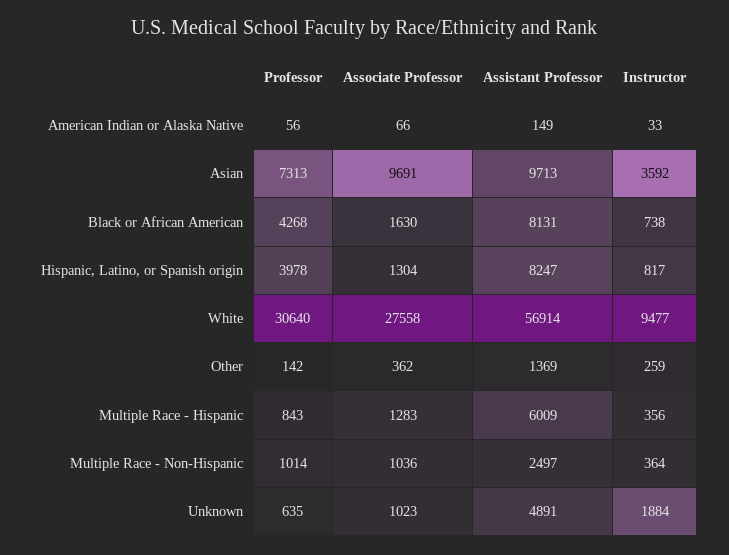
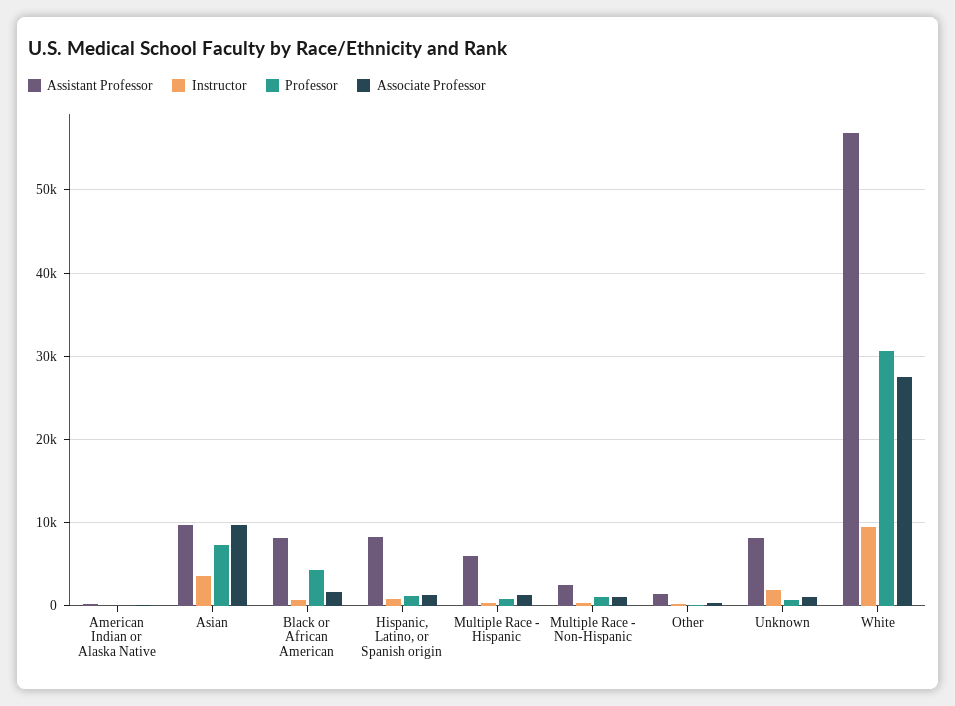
Professor, Hispanic, Latino, or Spanish origin: 3978 -> 1000
Assistant Professor, Unknown: 4891 -> 8000

